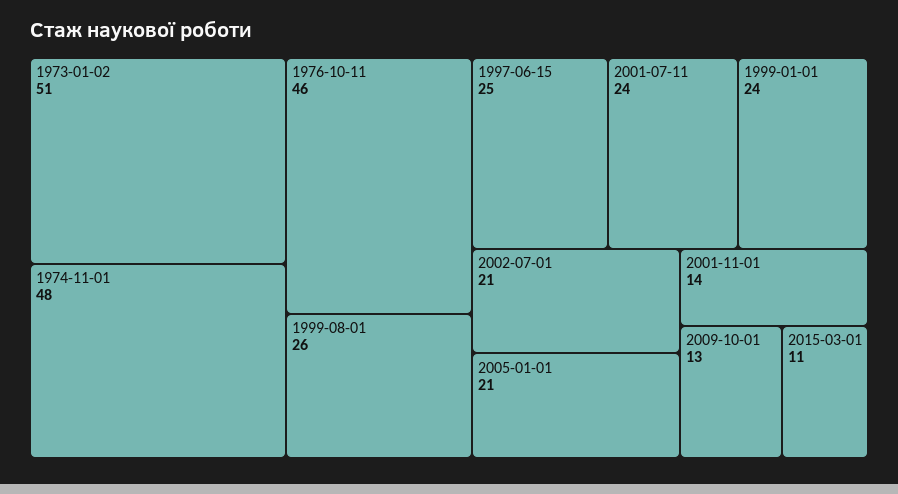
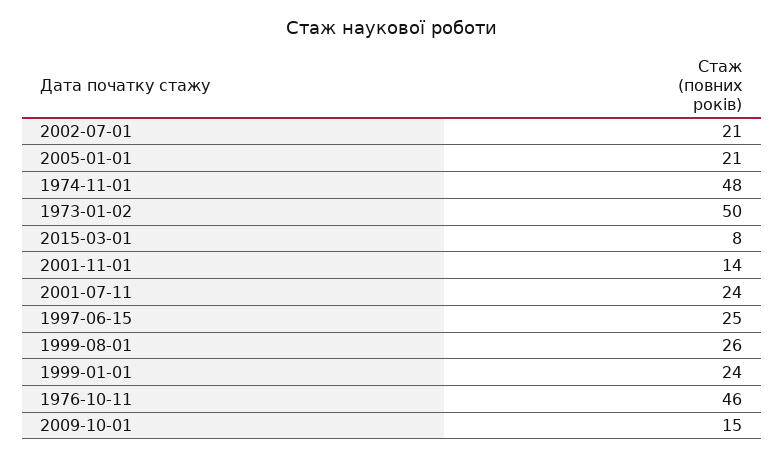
1973-01-02: 51 -> 50
2009-10-01: 13 -> 15
2015-03-01: 11 -> 8

